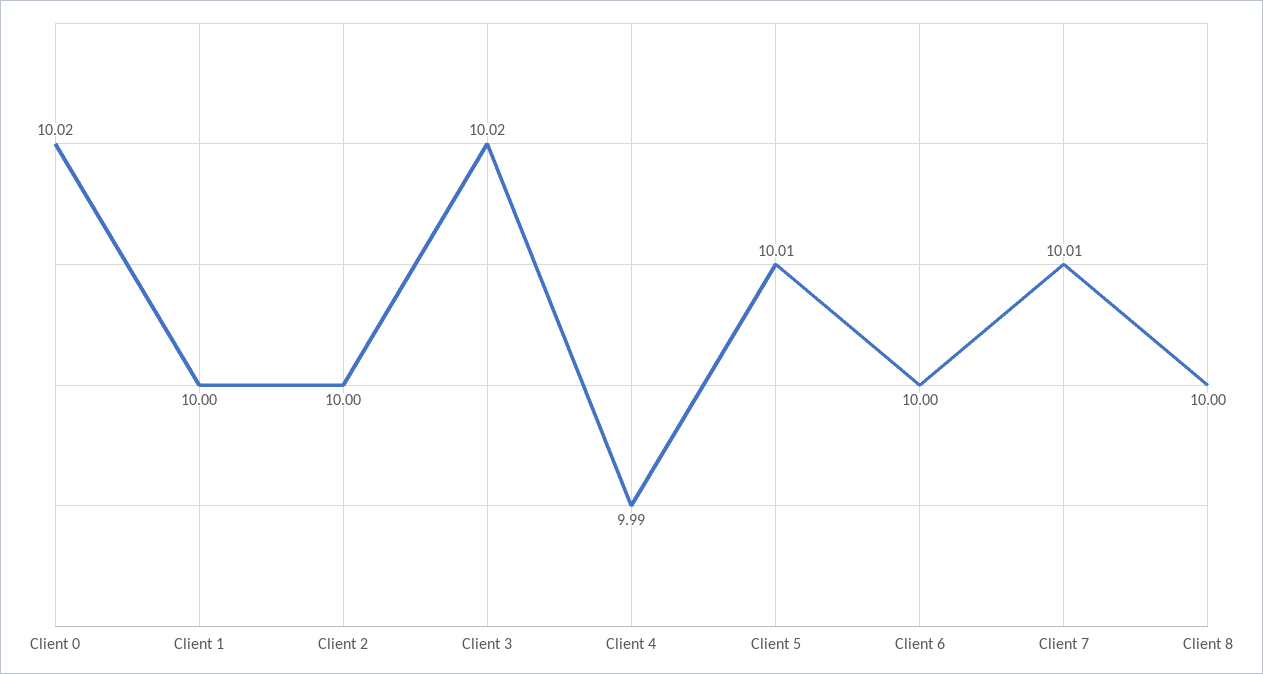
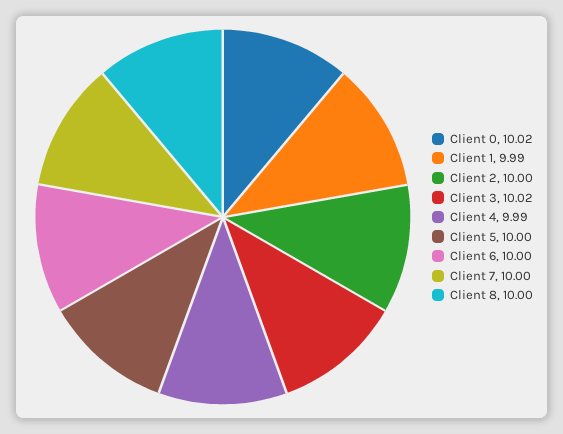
Client 1: 10 -> 9.99
Client 5: 10.01 -> 10
Client 7: 10.01 -> 10

